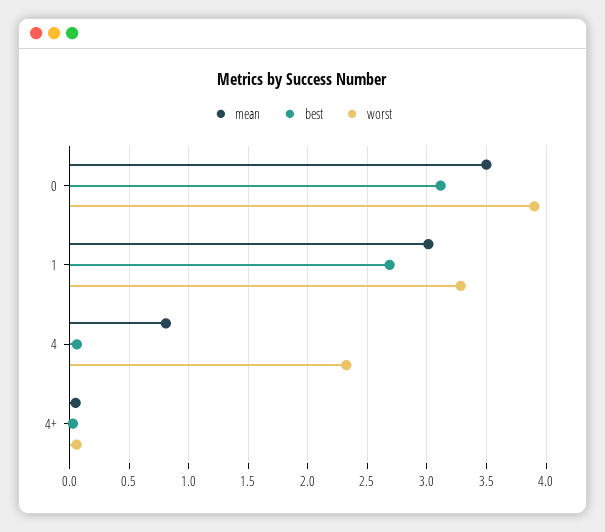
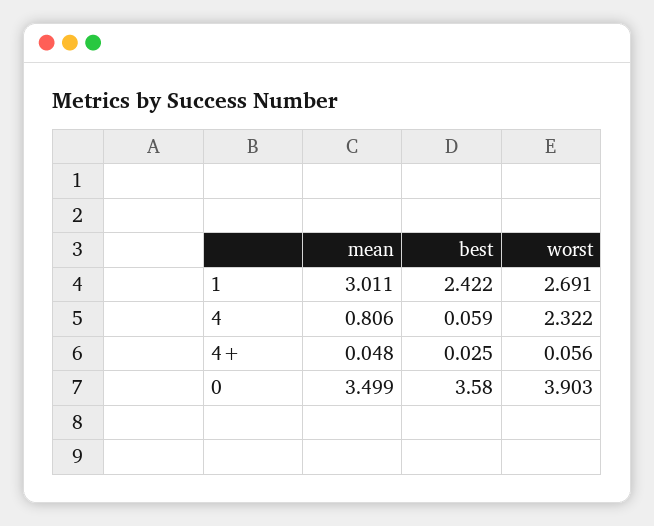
best, 0: 3.1 -> 3.58
best, 1: 2.7 -> 2.422
worst, 1: 3.3 -> 2.691

